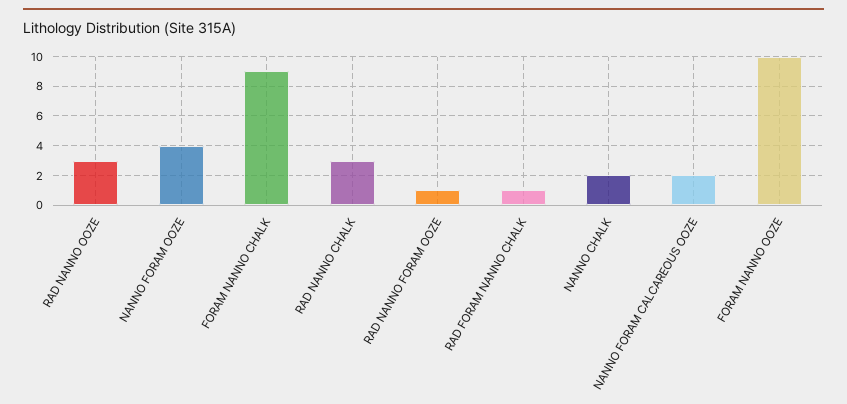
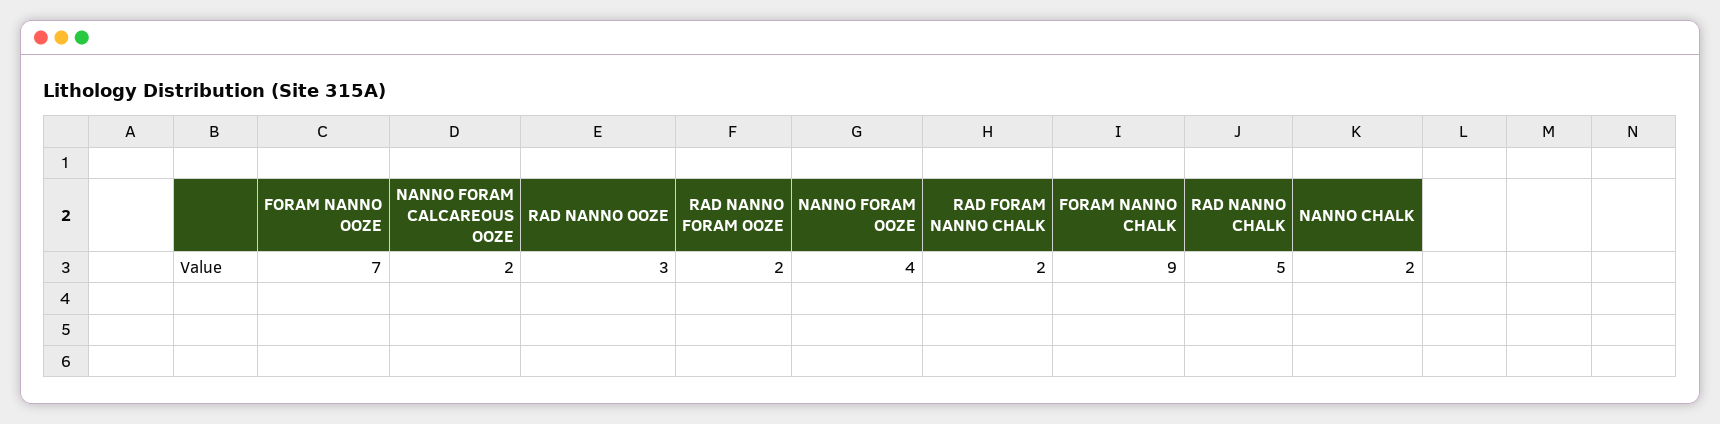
RAD NANNO CHALK: 3 -> 5
RAD NANNO FORAM OOZE: 1 -> 2
RAD FORAM NANNO CHALK: 1 -> 2
FORAM NANNO OOZE: 10 -> 7

